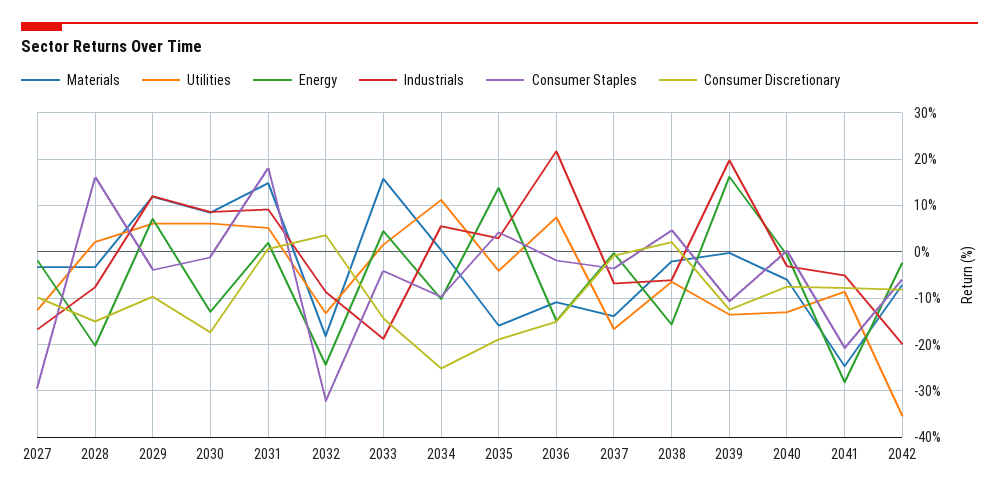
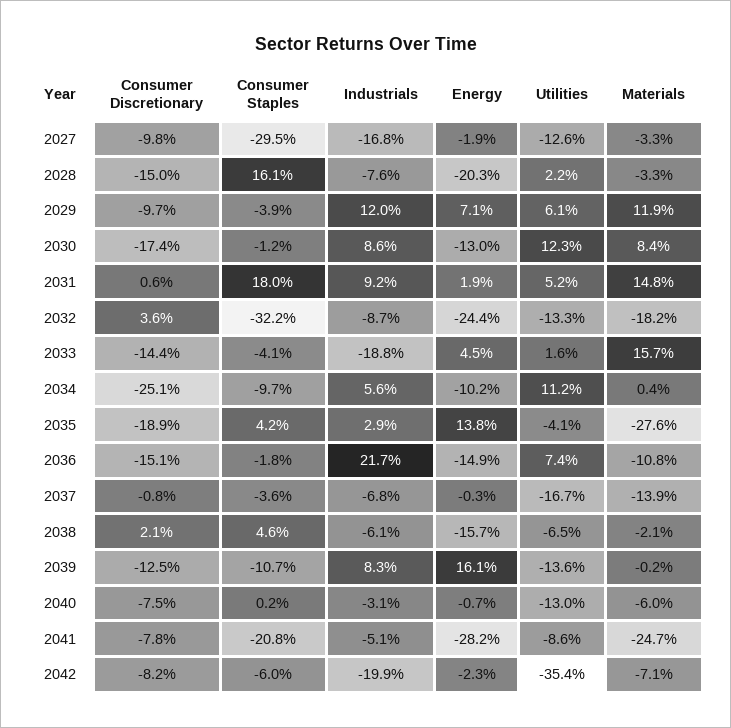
Utilities, 2030: 6 -> 12.3
Materials, 2035: -16 -> -27.6
Industrials, 2039: 20 -> 8.3

